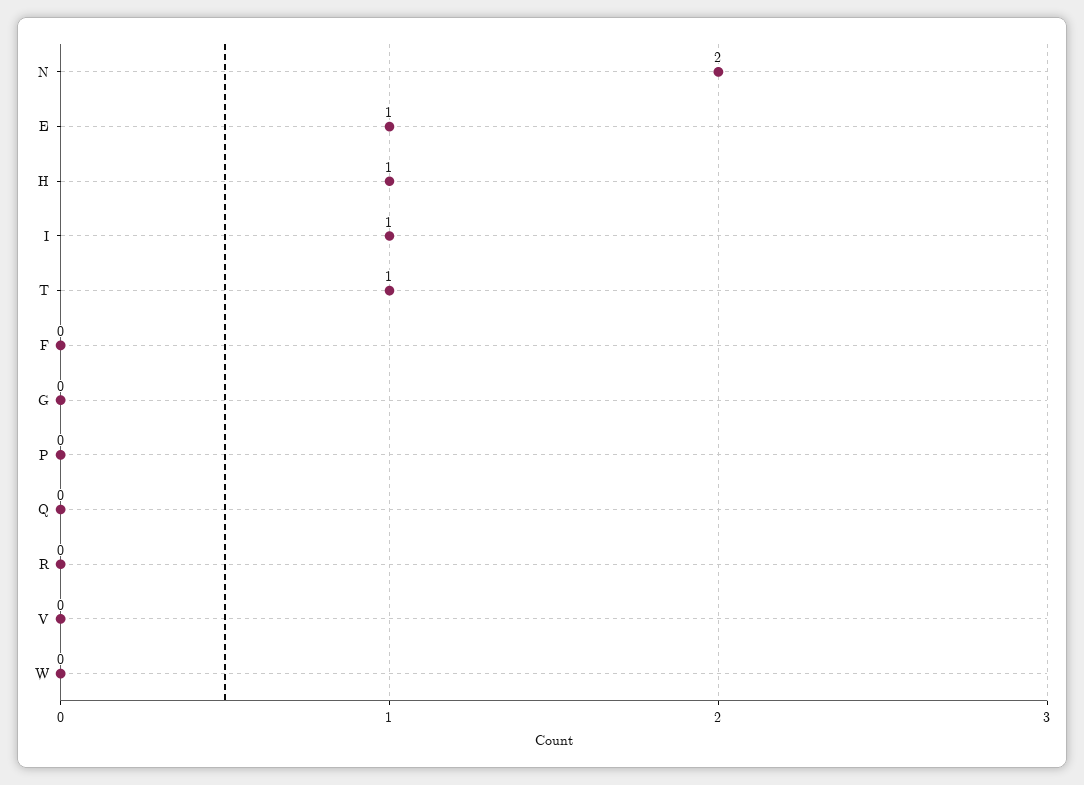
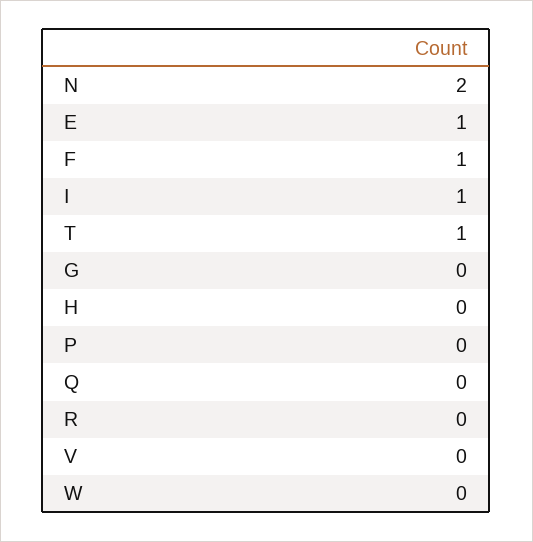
H: 1 -> 0
F: 0 -> 1

